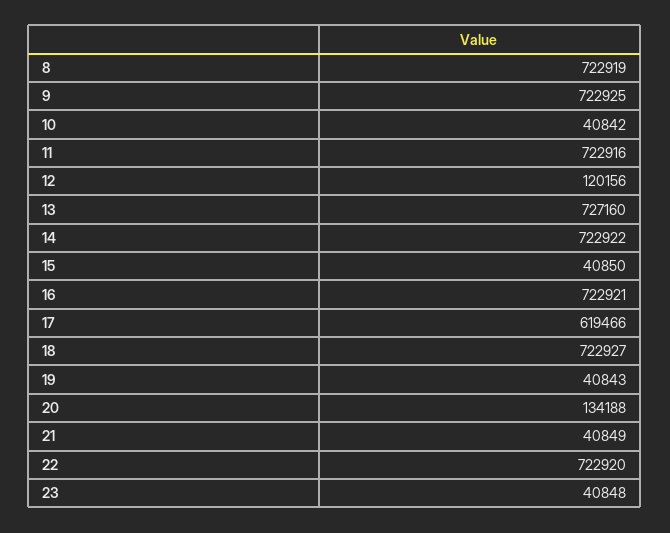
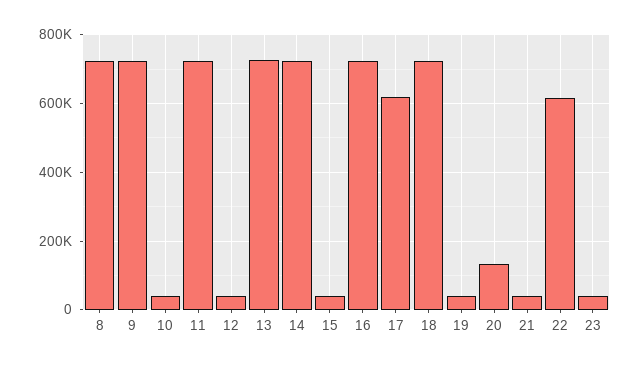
12: 120156 -> 40000
22: 722920 -> 620000

